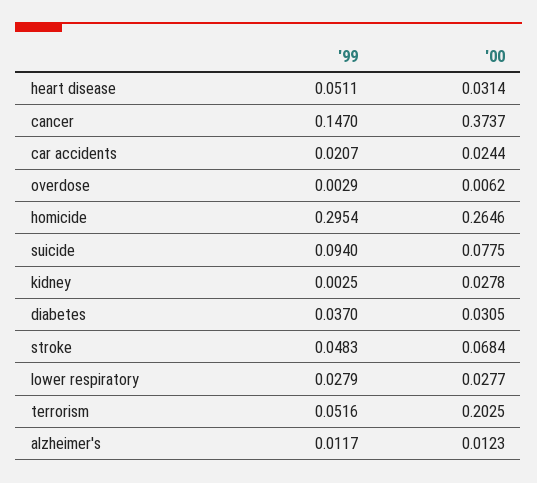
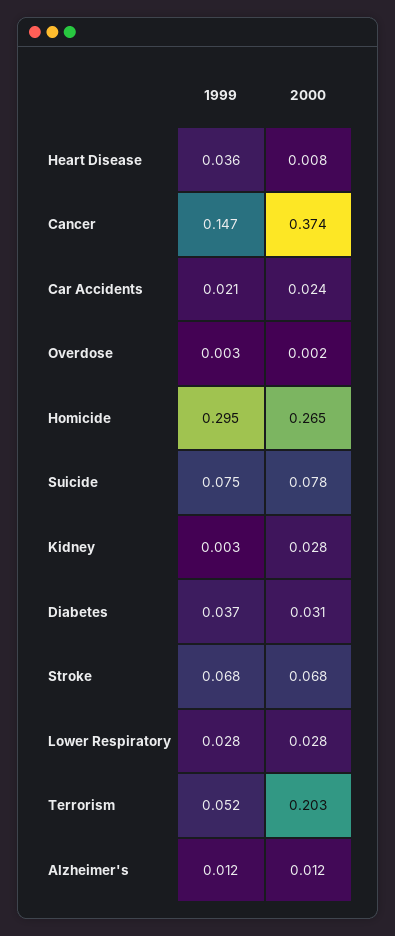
'99, heart disease: 0.0511 -> 0.036
'00, heart disease: 0.0314 -> 0.008
'00, overdose: 0.0062 -> 0.002
'99, suicide: 0.094 -> 0.075
'99, stroke: 0.0483 -> 0.068

